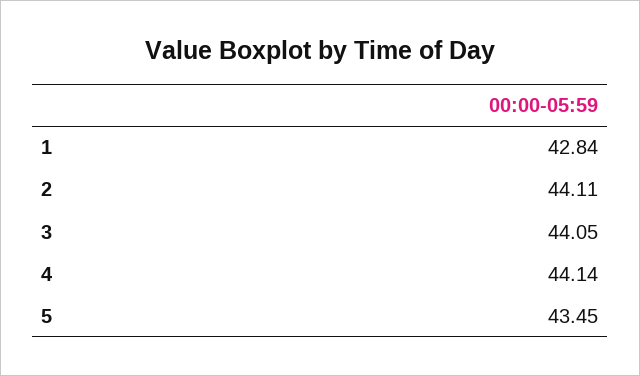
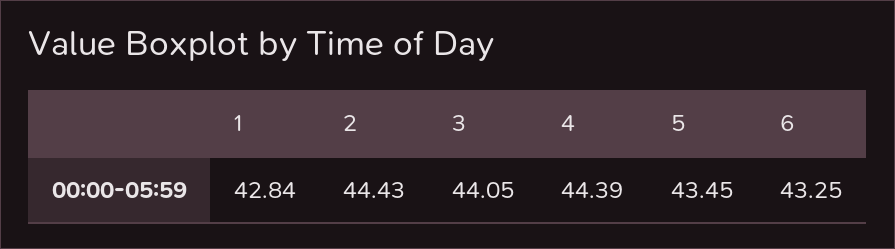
2: 44.11 -> 44.43
4: 44.14 -> 44.39
6: none -> 43.25

